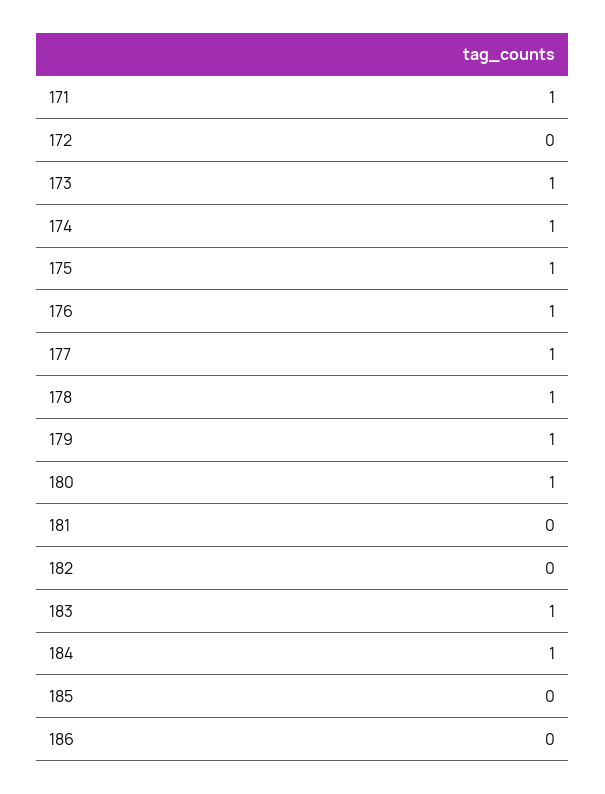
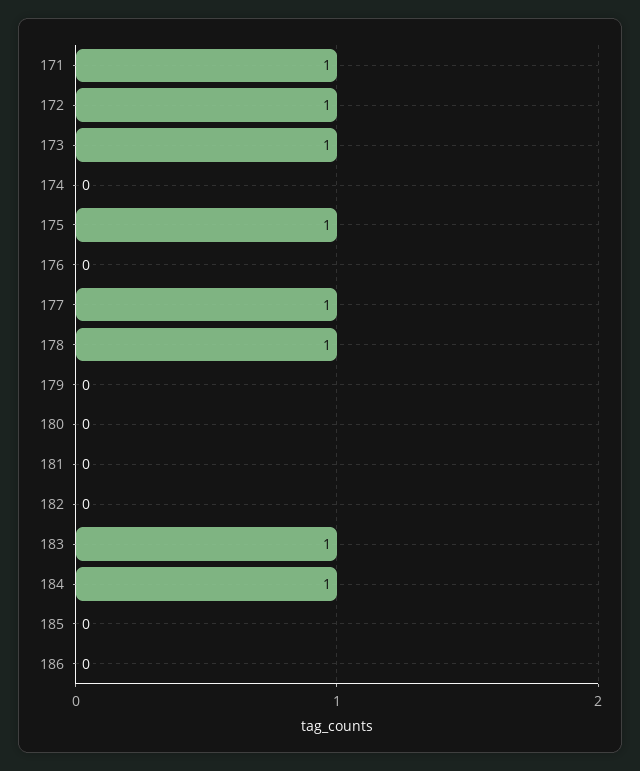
172: 0 -> 1
174: 1 -> 0
176: 1 -> 0
179: 1 -> 0
180: 1 -> 0

